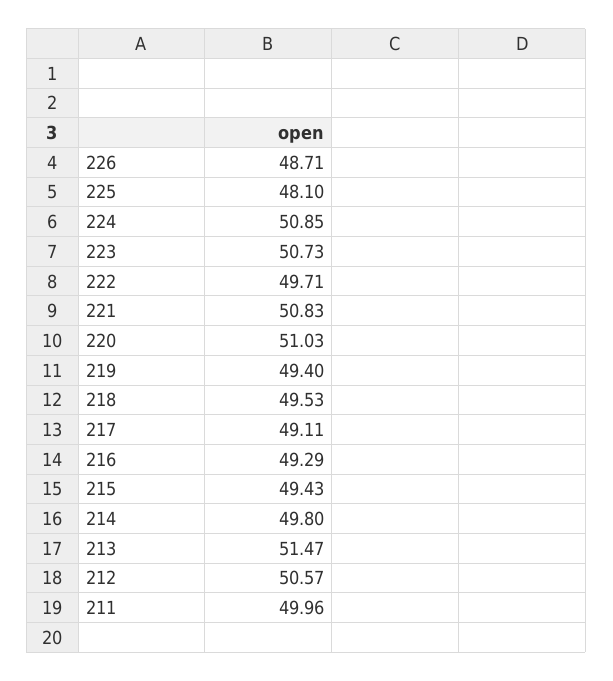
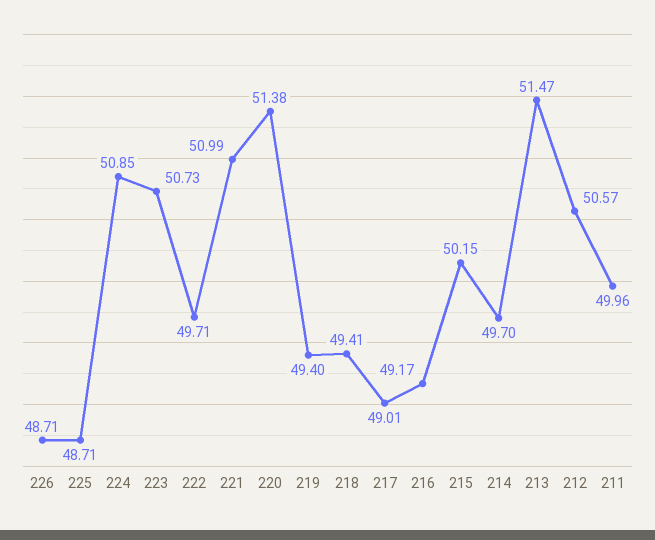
225: 48.1 -> 48.71
221: 50.83 -> 50.99
220: 51.03 -> 51.38
218: 49.53 -> 49.41
217: 49.11 -> 49.01
216: 49.29 -> 49.17
215: 49.43 -> 50.15
214: 49.8 -> 49.7

